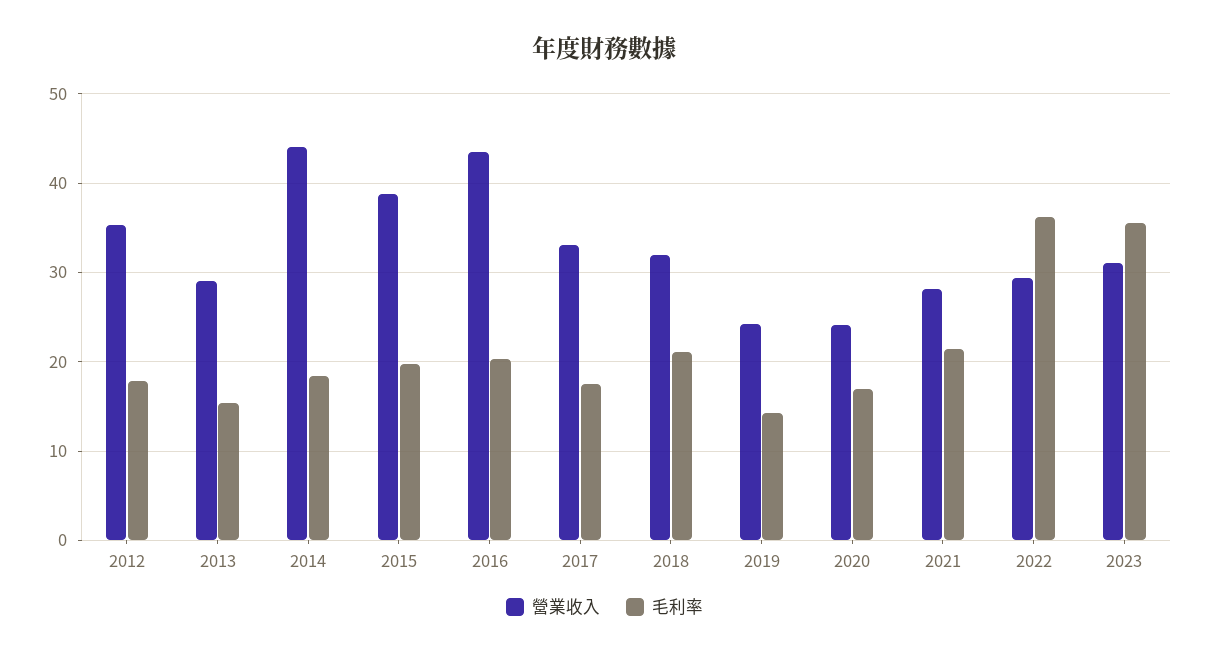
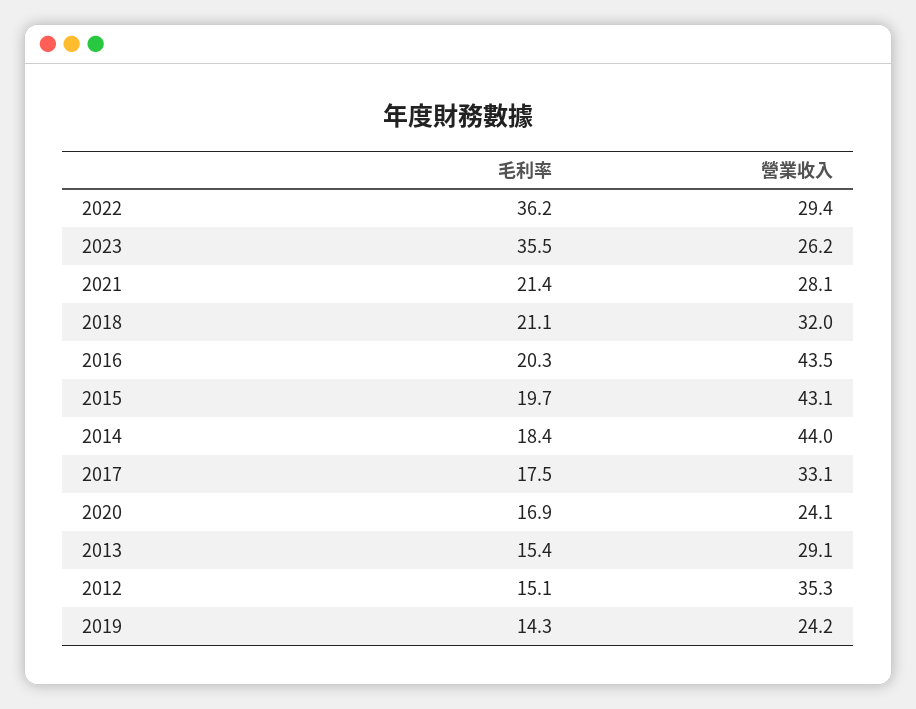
毛利率, 2012: 18 -> 15.1
營業收入, 2015: 39 -> 43.1
營業收入, 2023: 31 -> 26.2

